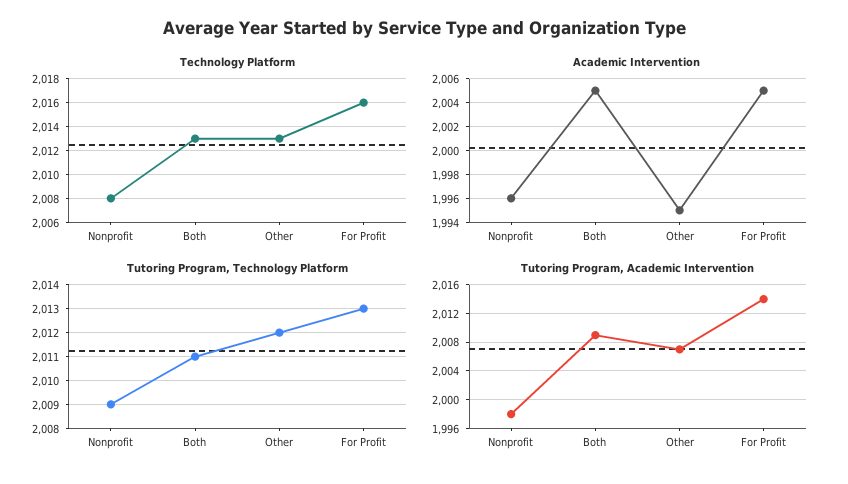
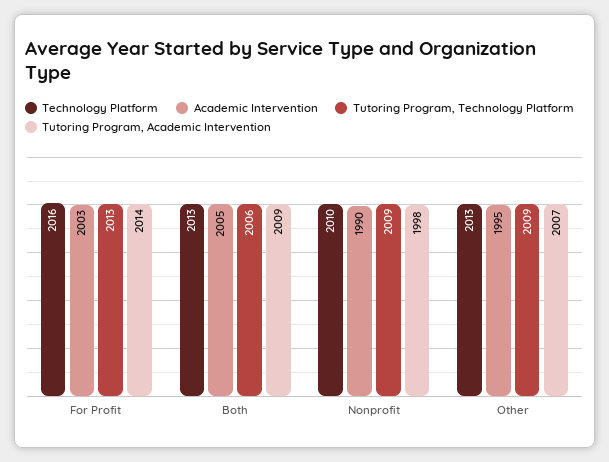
Technology Platform, Nonprofit: 2008 -> 2010
Academic Intervention, Nonprofit: 1996 -> 1990
Academic Intervention, For Profit: 2005 -> 2003
Tutoring Program, Technology Platform, Both: 2011 -> 2006
Tutoring Program, Technology Platform, Other: 2012 -> 2009

